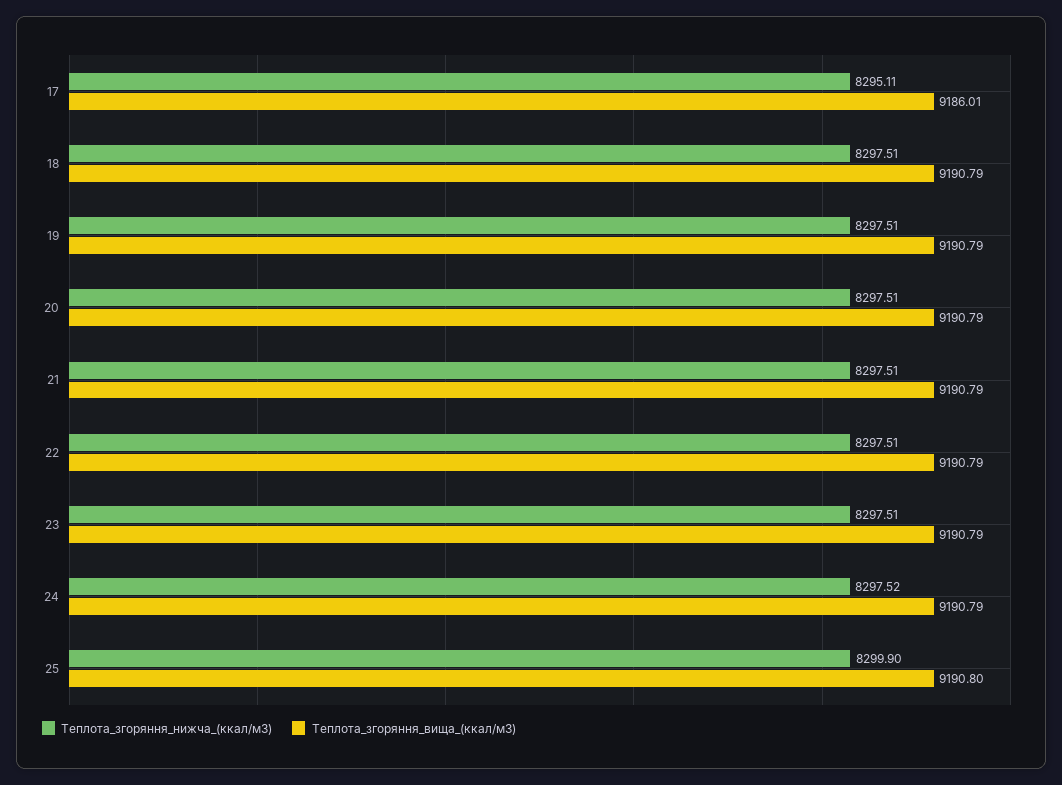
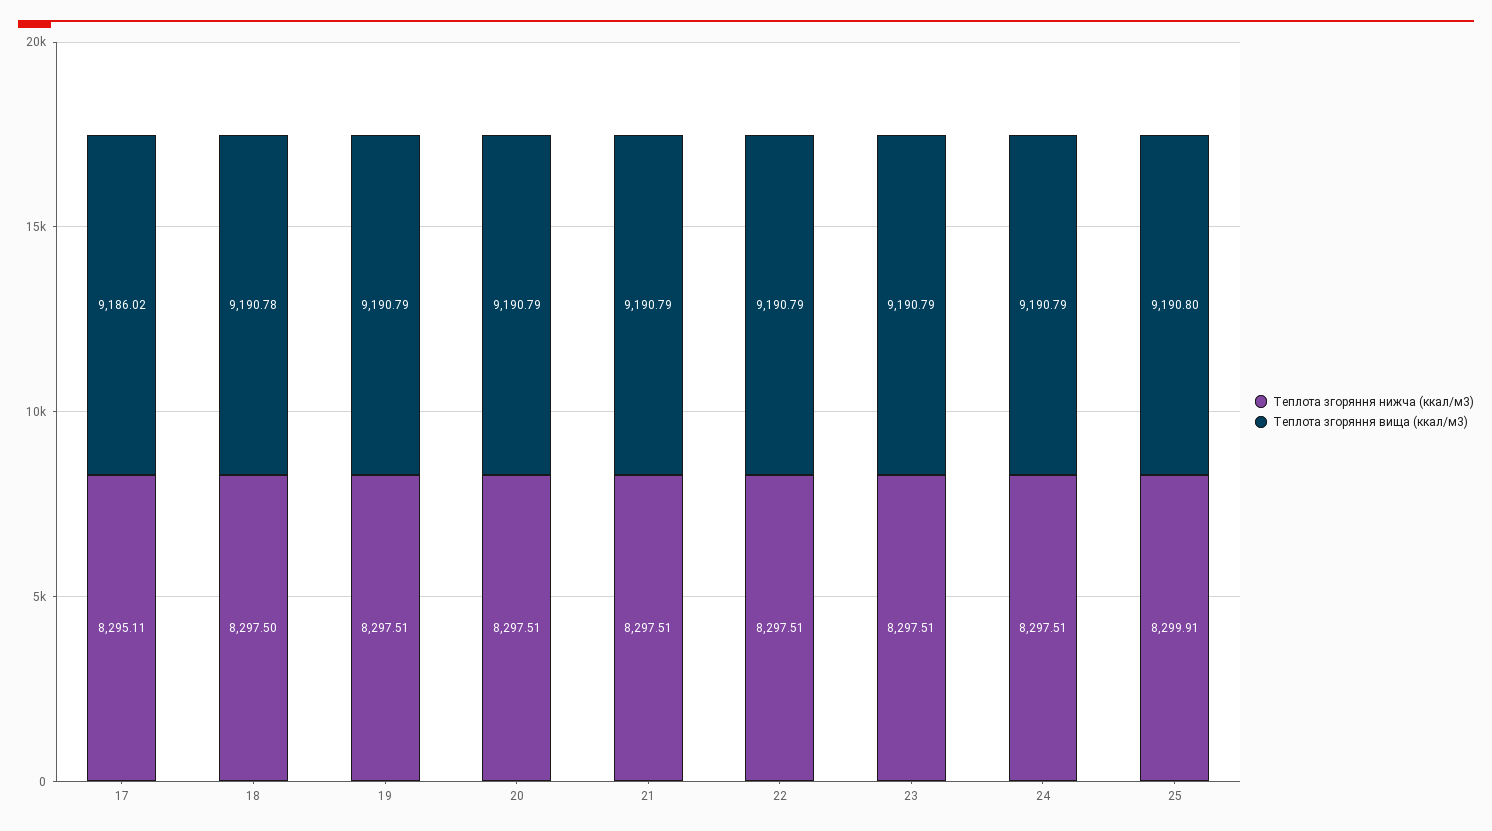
Теплота_згоряння_вища_(ккал/м3), 17: 9186.01 -> 9186.02
Теплота_згоряння_нижча_(ккал/м3), 18: 8297.51 -> 8297.5
Теплота_згоряння_вища_(ккал/м3), 18: 9190.79 -> 9190.78
Теплота_згоряння_нижча_(ккал/м3), 24: 8297.52 -> 8297.51
Теплота_згоряння_нижча_(ккал/м3), 25: 8299.9 -> 8299.91

